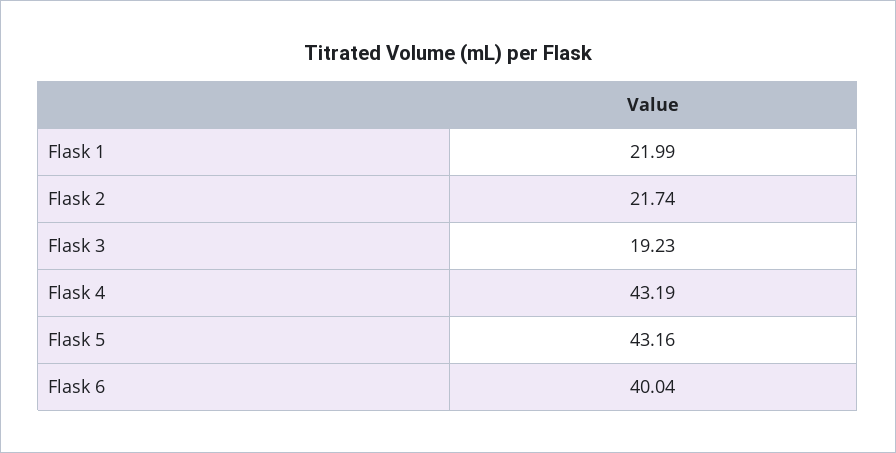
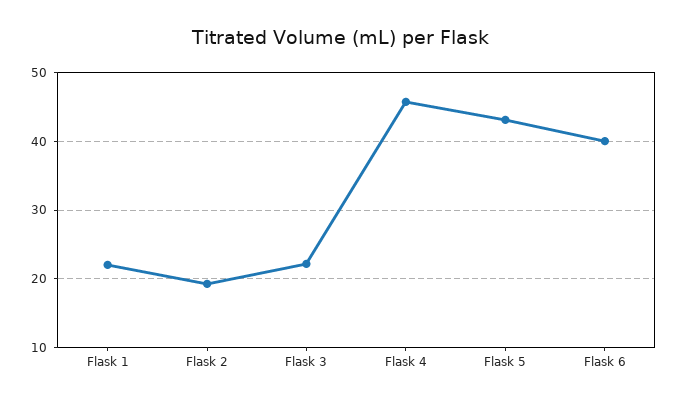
Flask 2: 21.74 -> 19
Flask 3: 19.23 -> 22
Flask 4: 43.19 -> 46

